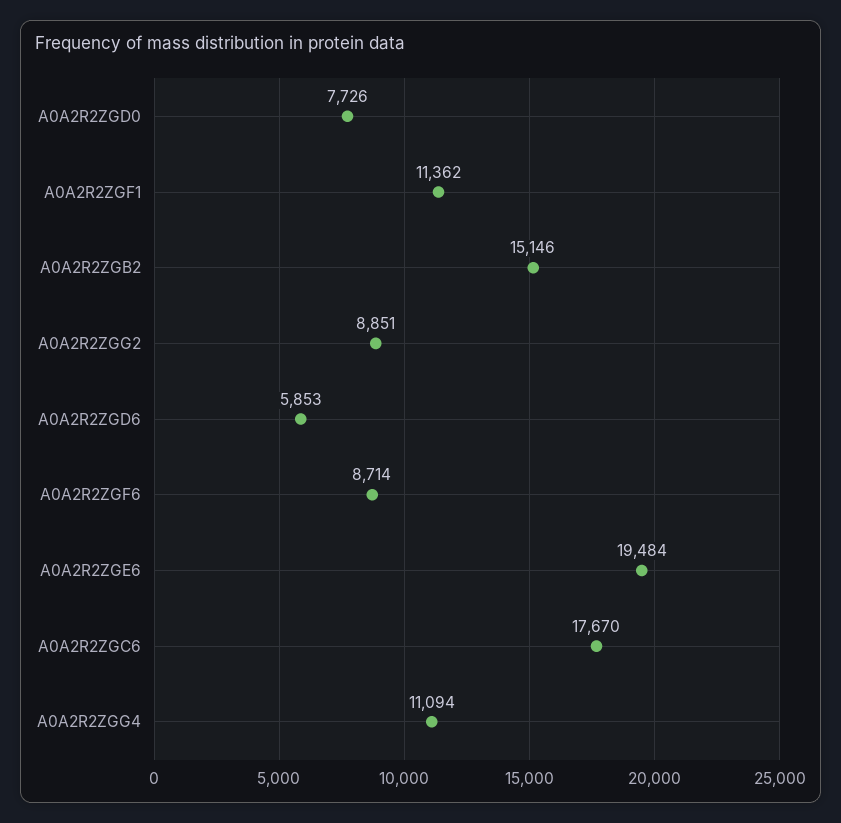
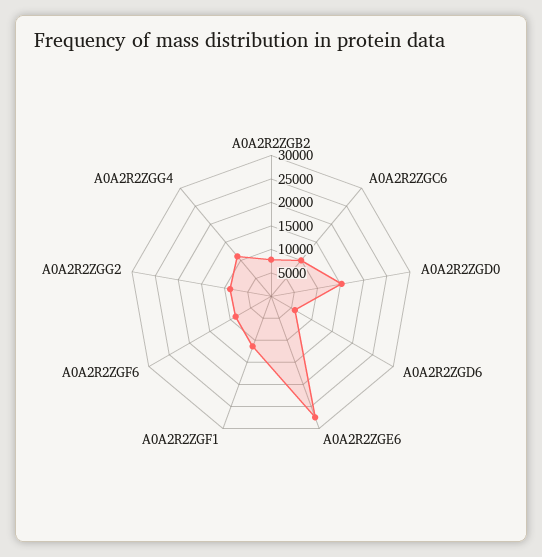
A0A2R2ZGD0: 7726 -> 15000
A0A2R2ZGB2: 15146 -> 7500
A0A2R2ZGE6: 19484 -> 27500
A0A2R2ZGC6: 17670 -> 10000

